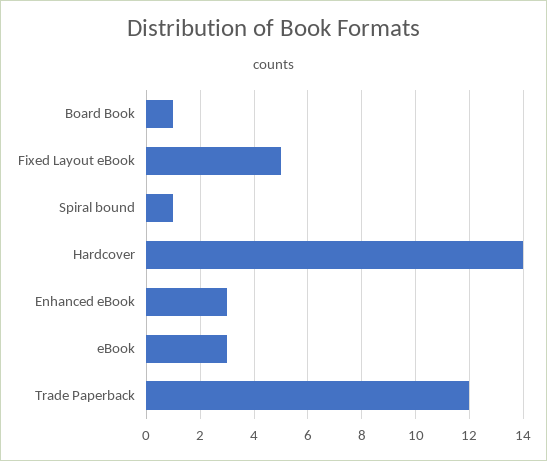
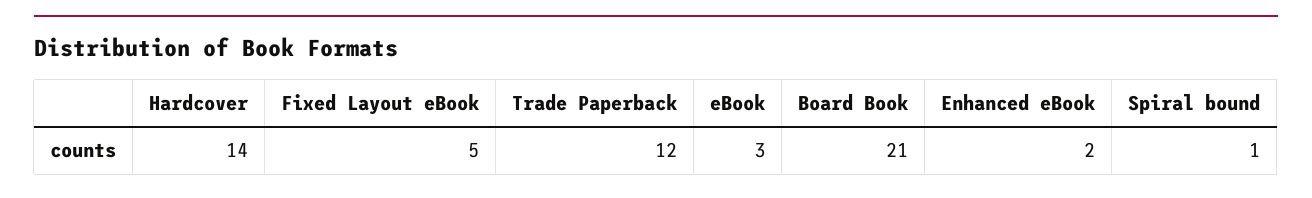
Board Book: 1 -> 21
Enhanced eBook: 3 -> 2

